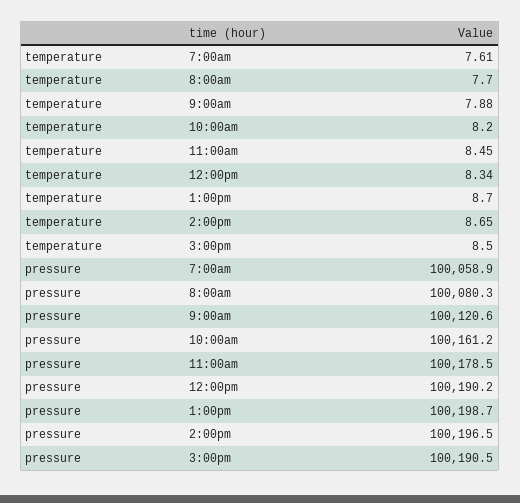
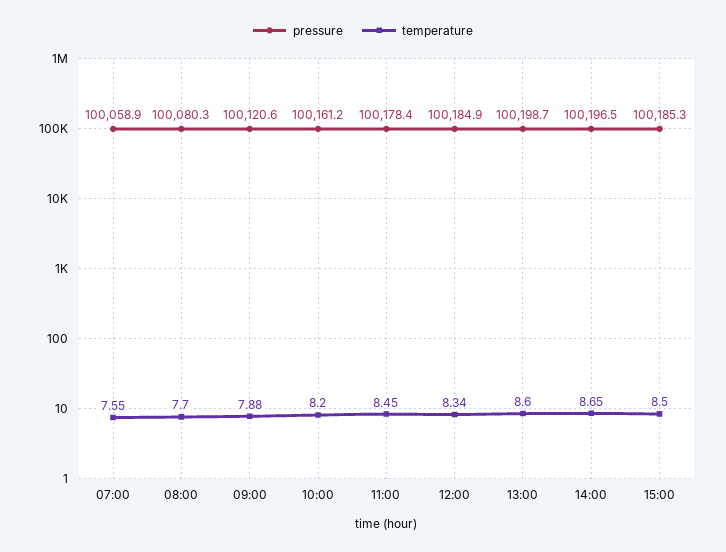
temperature, 7:00am: 7.61 -> 7.55
temperature, 1:00pm: 8.7 -> 8.6
pressure, 11:00am: 100178.5 -> 100178.4
pressure, 12:00pm: 100190.2 -> 100184.9
pressure, 3:00pm: 100190.5 -> 100185.3

